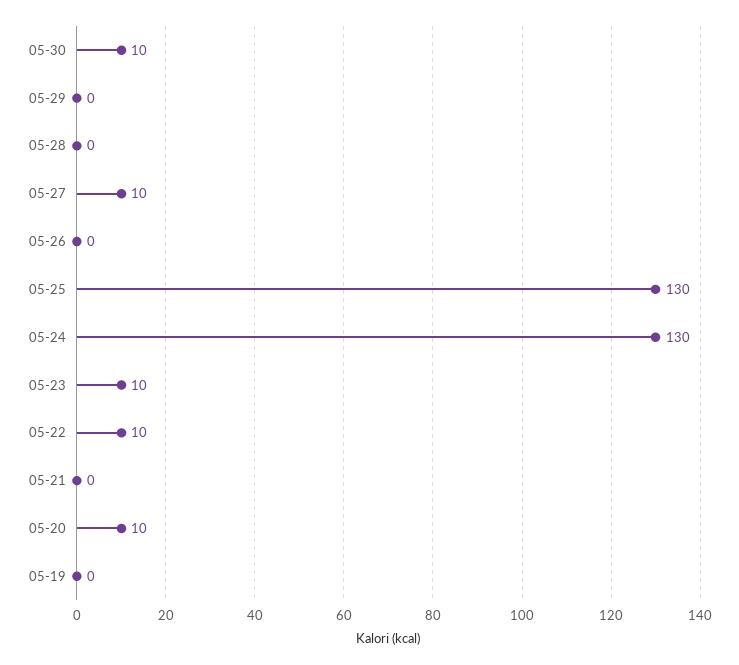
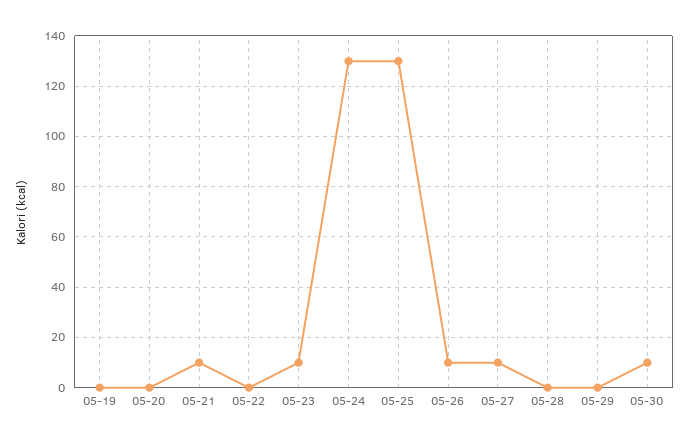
05-26: 0 -> 10
05-22: 10 -> 0
05-21: 0 -> 10
05-20: 10 -> 0

